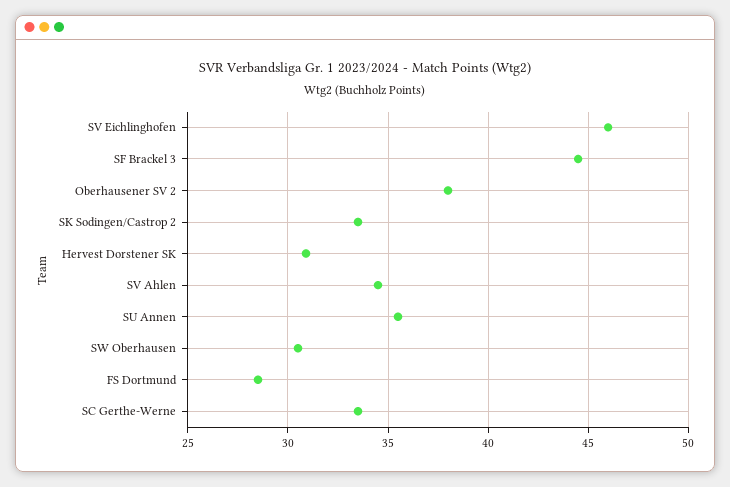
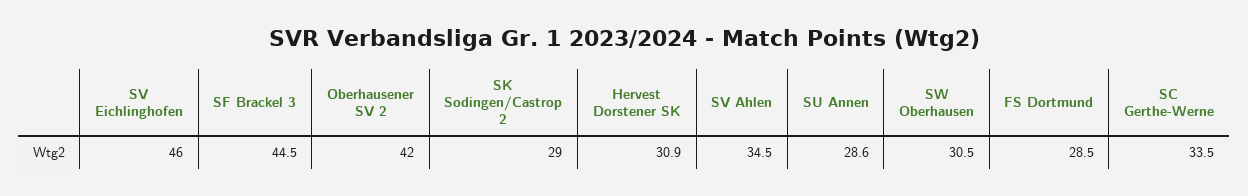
Oberhausener SV 2: 38 -> 42
SK Sodingen/Castrop 2: 33.5 -> 29
SU Annen: 35.5 -> 28.6

